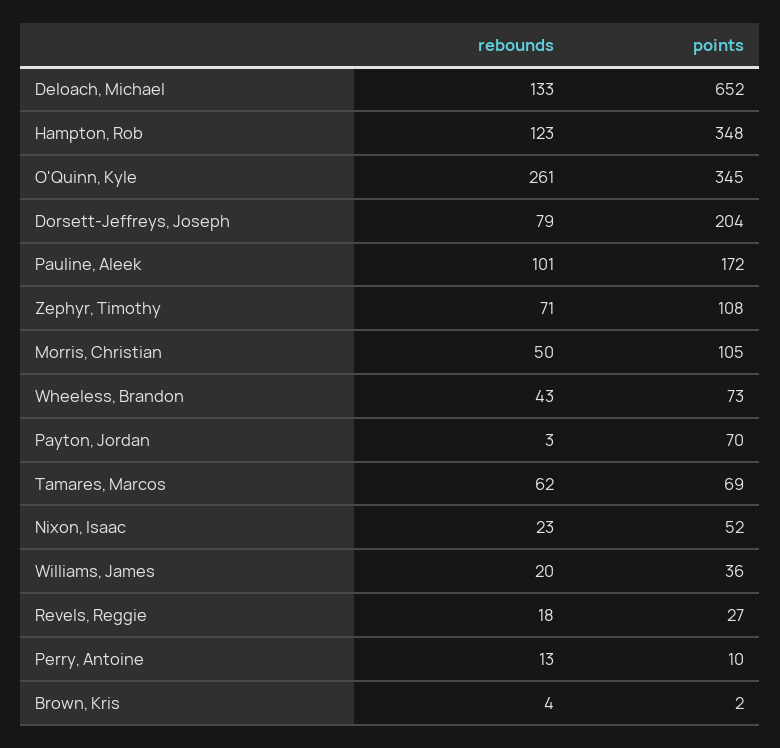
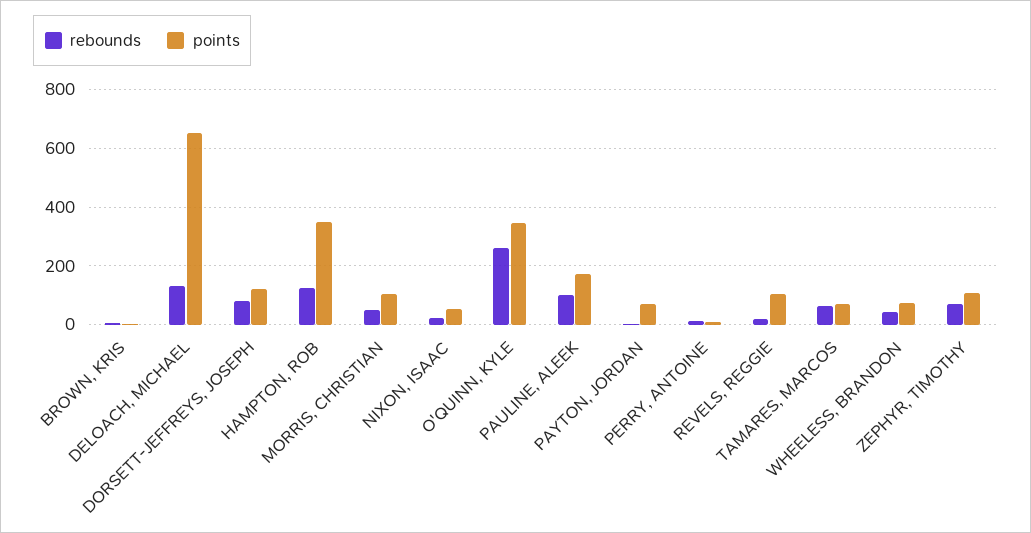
points, Dorsett-Jeffreys, Joseph: 204 -> 125
rebounds, Williams, James: 20 -> none
points, Williams, James: 36 -> none
points, Revels, Reggie: 27 -> 100

